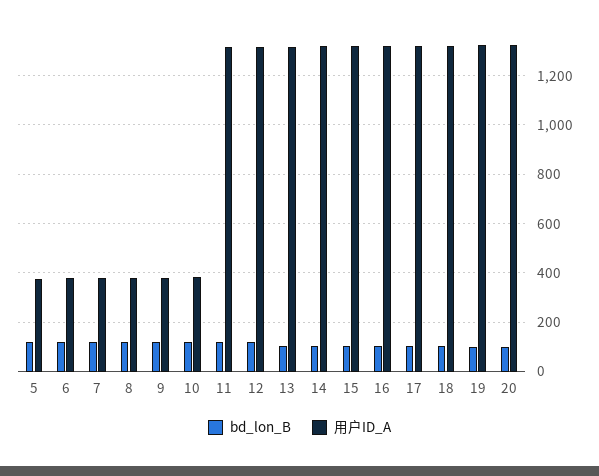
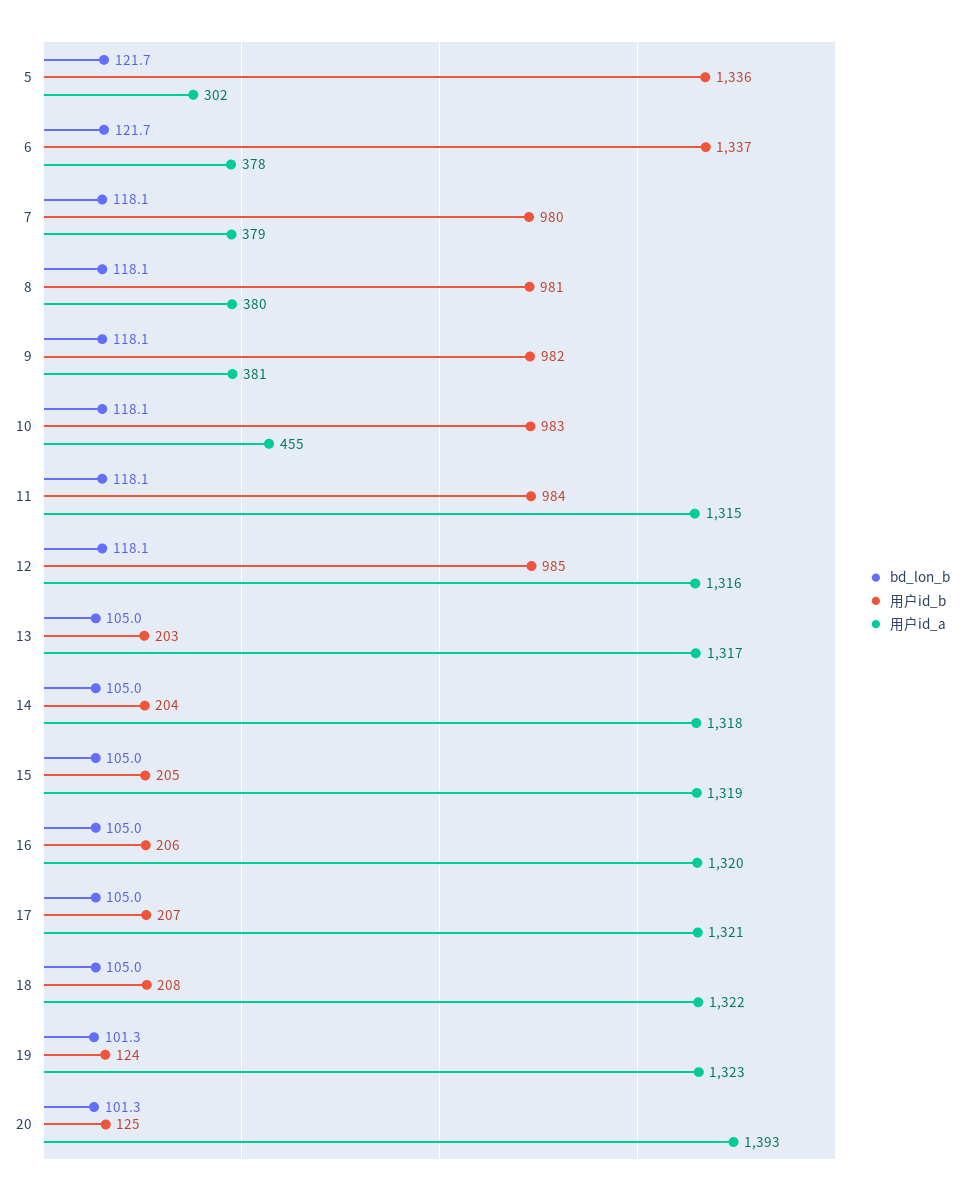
用户ID_A, 5: 375 -> 302
用户ID_A, 10: 375 -> 455
用户ID_A, 20: 1325 -> 1393
用户id_b, 5: none -> 1336
用户id_b, 6: none -> 1337
用户id_b, 7: none -> 980
用户id_b, 8: none -> 981
用户id_b, 9: none -> 982
用户id_b, 10: none -> 983
用户id_b, 11: none -> 984
用户id_b, 12: none -> 985
用户id_b, 13: none -> 203
用户id_b, 14: none -> 204
用户id_b, 15: none -> 205
用户id_b, 16: none -> 206
用户id_b, 17: none -> 207
用户id_b, 18: none -> 208
用户id_b, 19: none -> 124
用户id_b, 20: none -> 125

